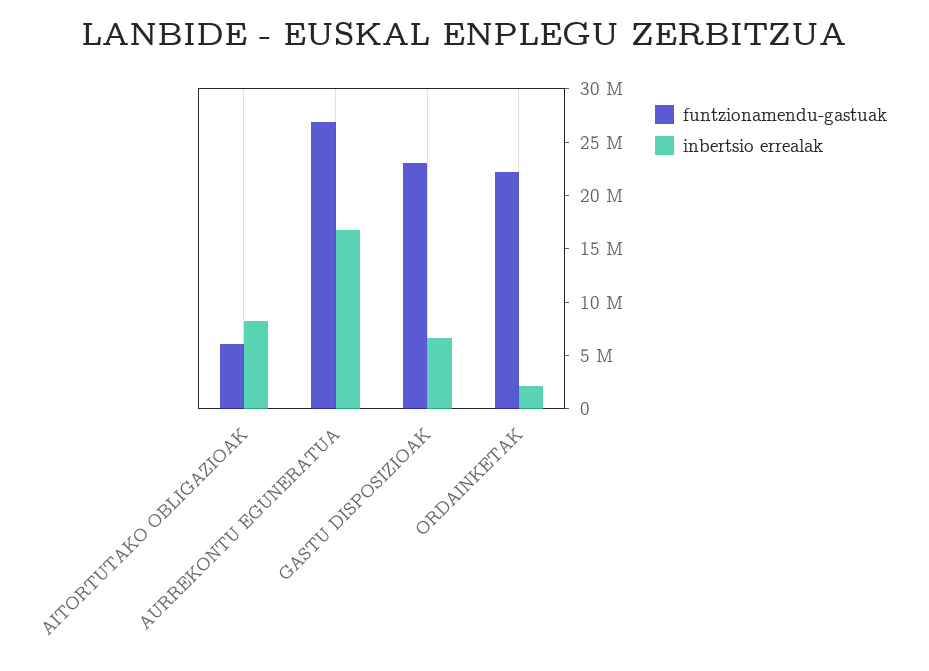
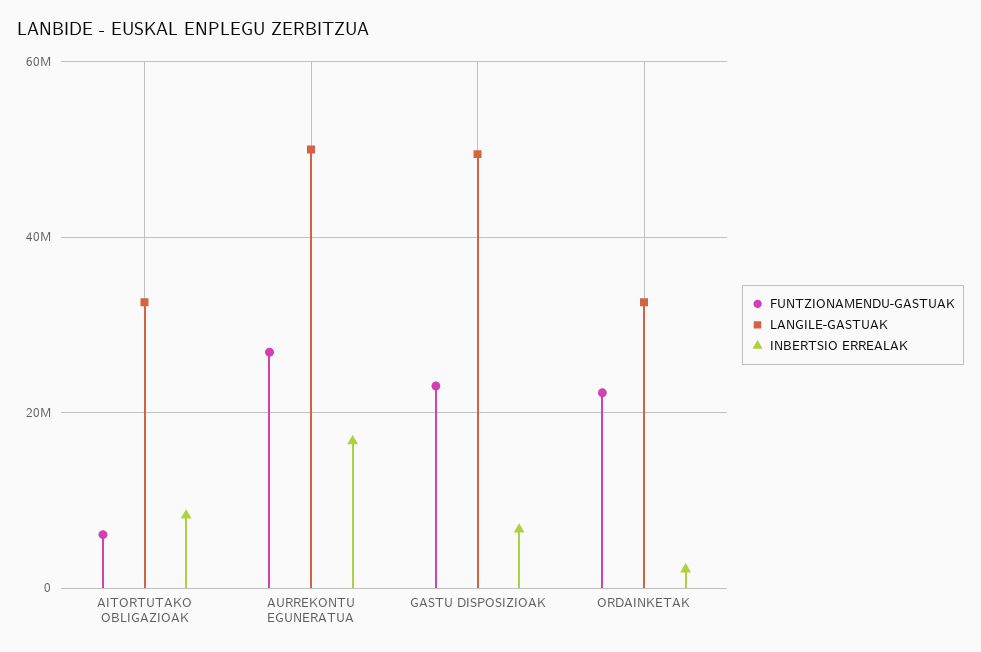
LANGILE-GASTUAK, AITORTUTAKO OBLIGAZIOAK: none -> 32000000
LANGILE-GASTUAK, AURREKONTU EGUNERATUA: none -> 50000000
LANGILE-GASTUAK, GASTU DISPOSIZIOAK: none -> 50000000
LANGILE-GASTUAK, ORDAINKETAK: none -> 32000000

